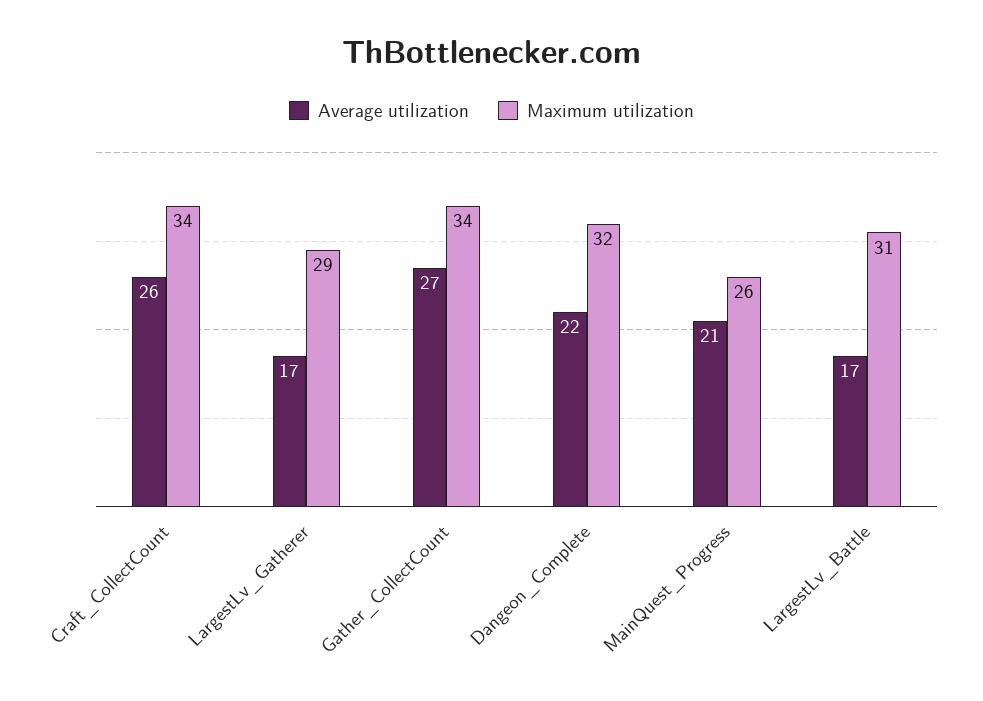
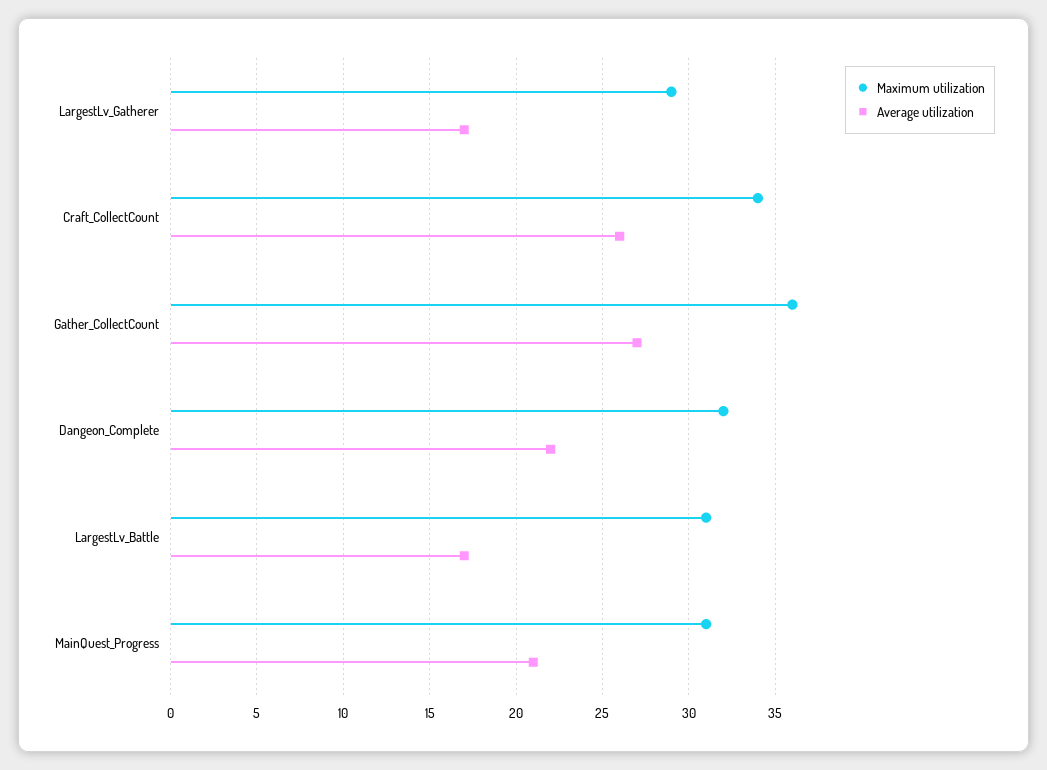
Maximum utilization, Gather_CollectCount: 34 -> 36
Maximum utilization, MainQuest_Progress: 26 -> 31

